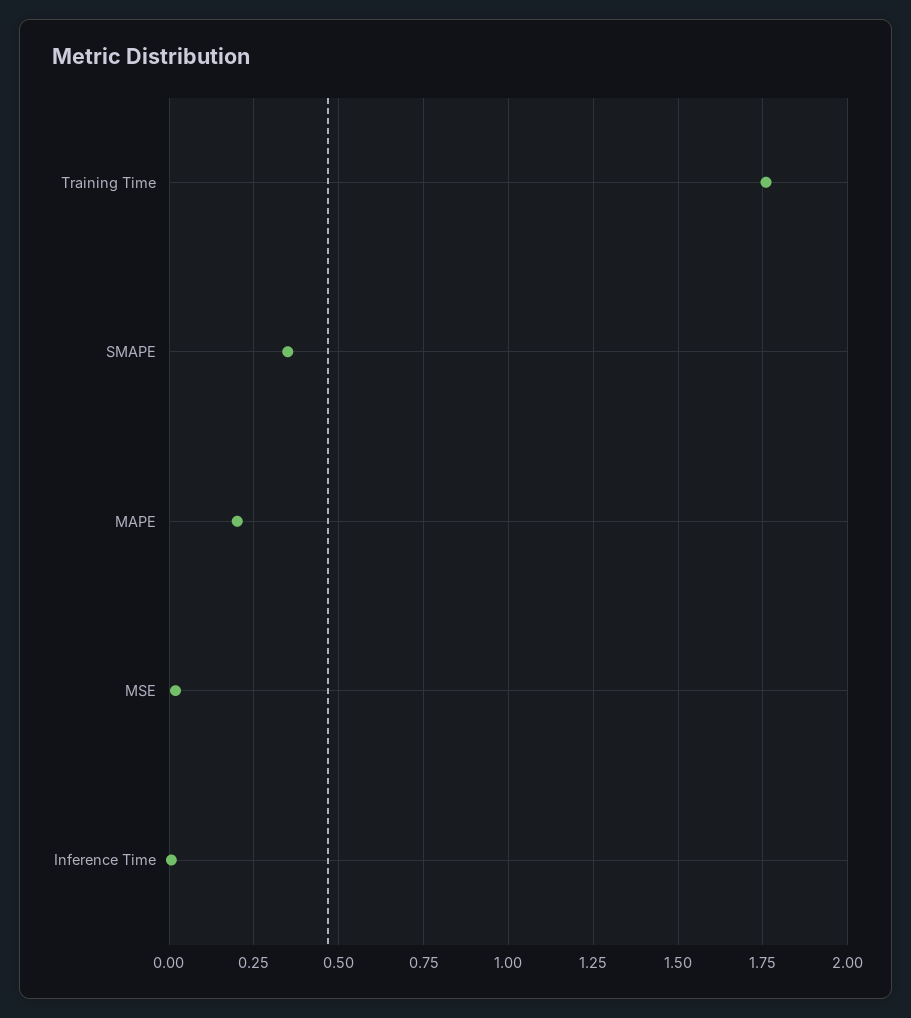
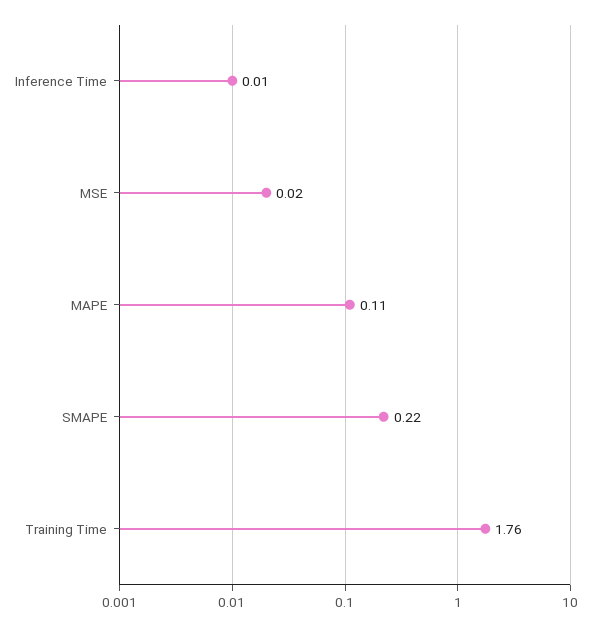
SMAPE: 0.35 -> 0.22
MAPE: 0.2 -> 0.11

